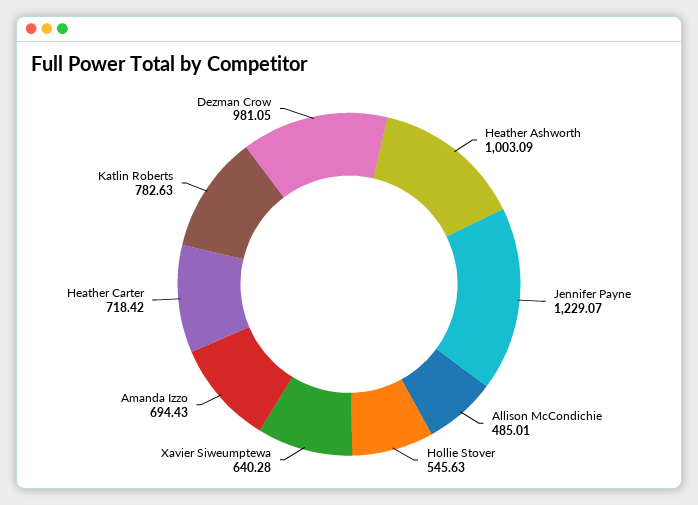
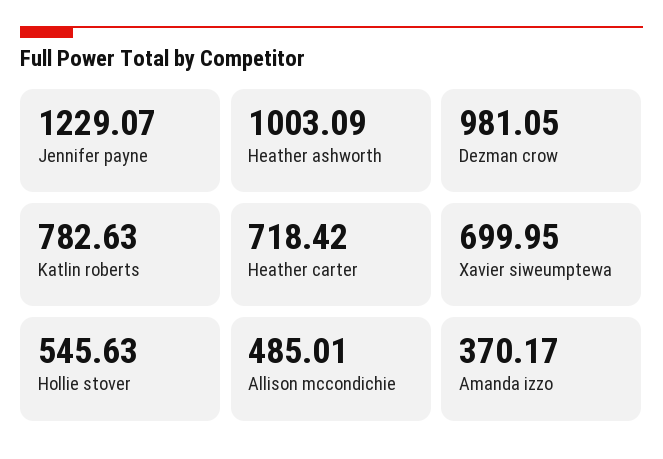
Xavier Siweumptewa: 640.28 -> 699.95
Amanda Izzo: 694.43 -> 370.17

